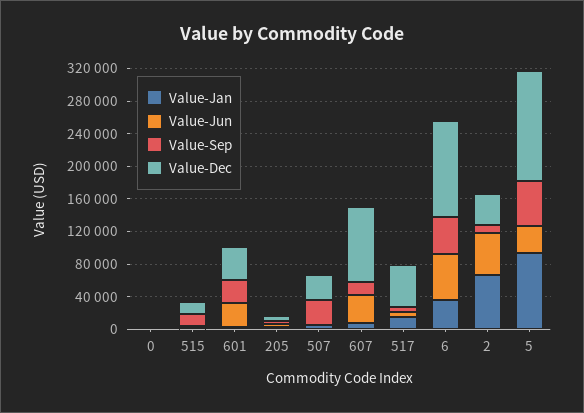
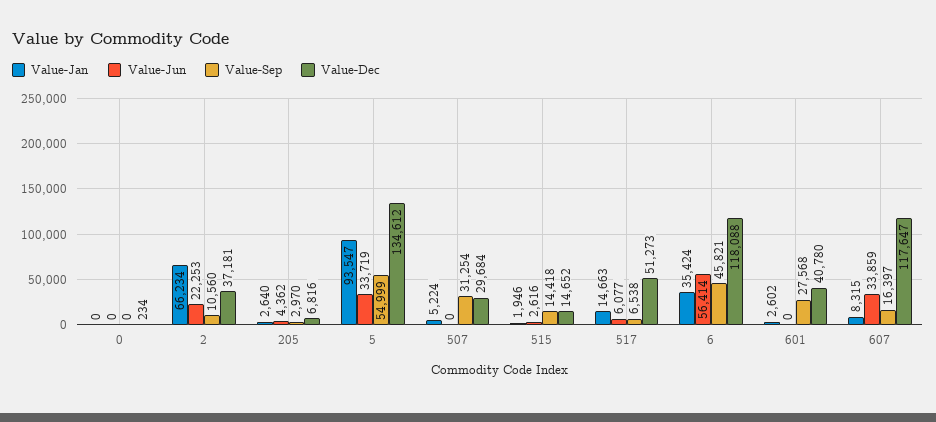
Value-Jun, 601: 30000 -> 0
Value-Dec, 607: 90000 -> 117647
Value-Jun, 2: 50000 -> 22253

